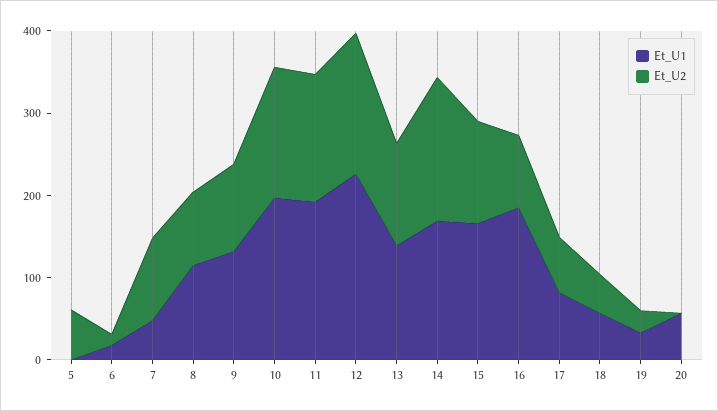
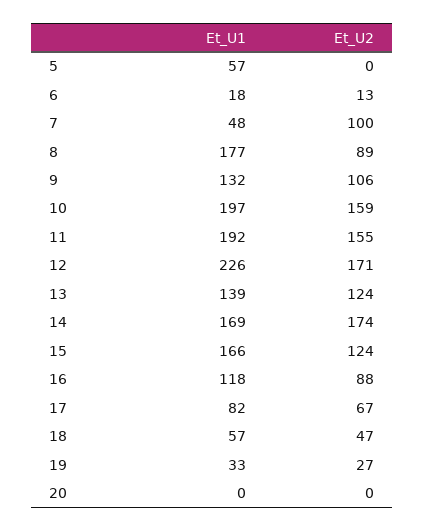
Et_U1, 5: 0 -> 57
Et_U2, 5: 60 -> 0
Et_U1, 8: 120 -> 177
Et_U1, 16: 180 -> 118
Et_U1, 20: 60 -> 0

